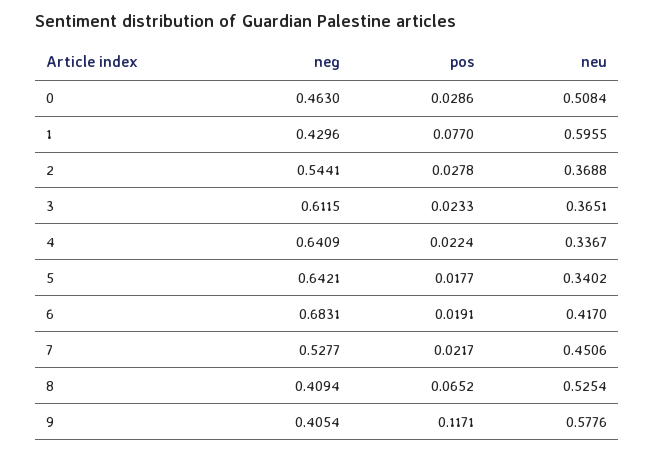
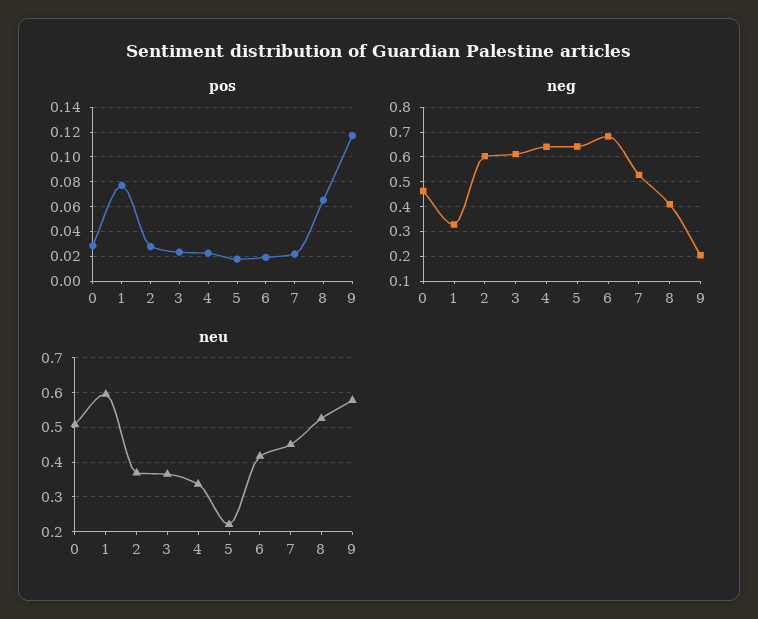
neg, 1: 0.4296 -> 0.325
neg, 2: 0.5441 -> 0.6
neu, 5: 0.3402 -> 0.22
neg, 9: 0.4054 -> 0.2

